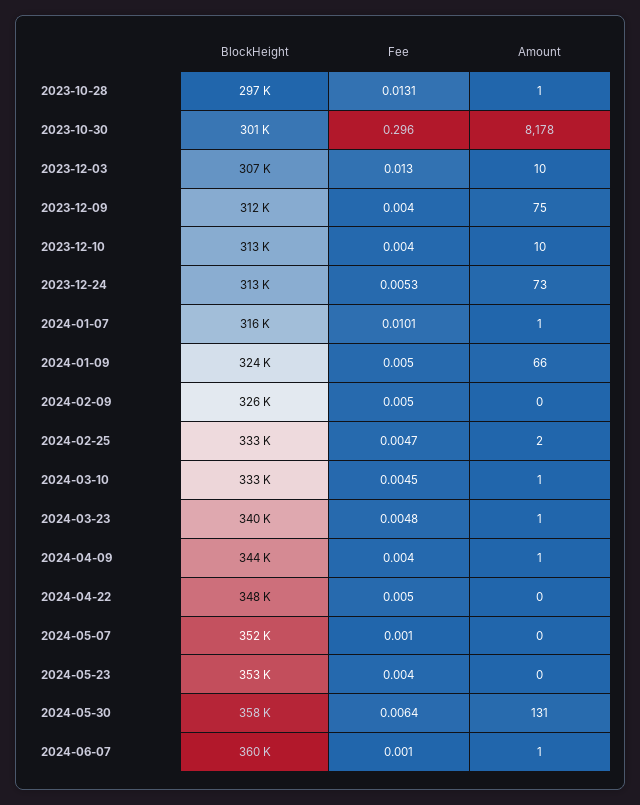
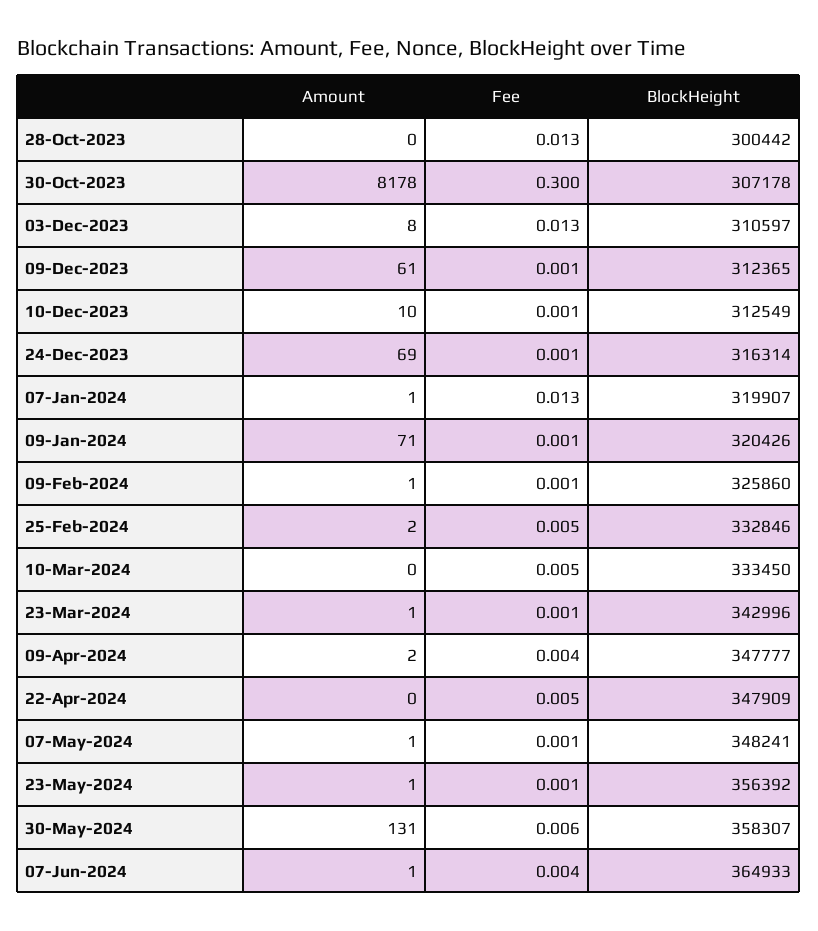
BlockHeight, 2023-10-28: 297000 -> 300442
Amount, 2023-10-28: 1 -> 0
BlockHeight, 2023-10-30: 301000 -> 307178
Fee, 2023-10-30: 0.296 -> 0.3
BlockHeight, 2023-12-03: 307000 -> 310597
Amount, 2023-12-03: 10 -> 8
Fee, 2023-12-09: 0.004 -> 0.001
Amount, 2023-12-09: 75 -> 61
Fee, 2023-12-10: 0.004 -> 0.001
BlockHeight, 2023-12-24: 313000 -> 316314
Fee, 2023-12-24: 0.0053 -> 0.001
Amount, 2023-12-24: 73 -> 69
BlockHeight, 2024-01-07: 316000 -> 319907
Fee, 2024-01-07: 0.0101 -> 0.013
BlockHeight, 2024-01-09: 324000 -> 320426
Fee, 2024-01-09: 0.005 -> 0.001
Amount, 2024-01-09: 66 -> 71
Fee, 2024-02-09: 0.005 -> 0.001
Amount, 2024-02-09: 0 -> 1
Amount, 2024-03-10: 1 -> 0
BlockHeight, 2024-03-23: 340000 -> 342996
Fee, 2024-03-23: 0.0048 -> 0.001
BlockHeight, 2024-04-09: 344000 -> 347777
Amount, 2024-04-09: 1 -> 2
BlockHeight, 2024-05-07: 352000 -> 348241
Amount, 2024-05-07: 0 -> 1
BlockHeight, 2024-05-23: 353000 -> 356392
Fee, 2024-05-23: 0.004 -> 0.001
Amount, 2024-05-23: 0 -> 1
BlockHeight, 2024-06-07: 360000 -> 364933
Fee, 2024-06-07: 0.001 -> 0.004

